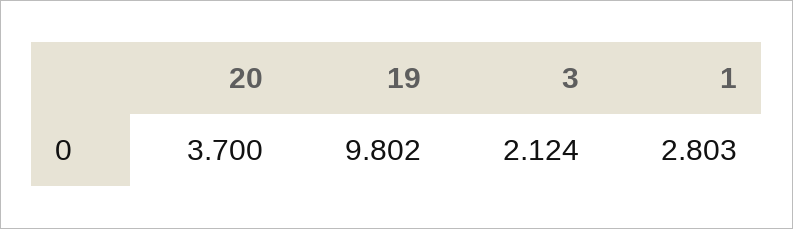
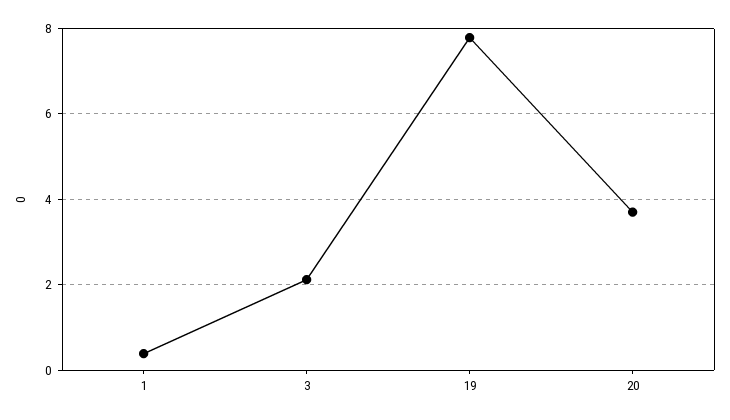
19: 9.802 -> 7.8
1: 2.803 -> 0.4

